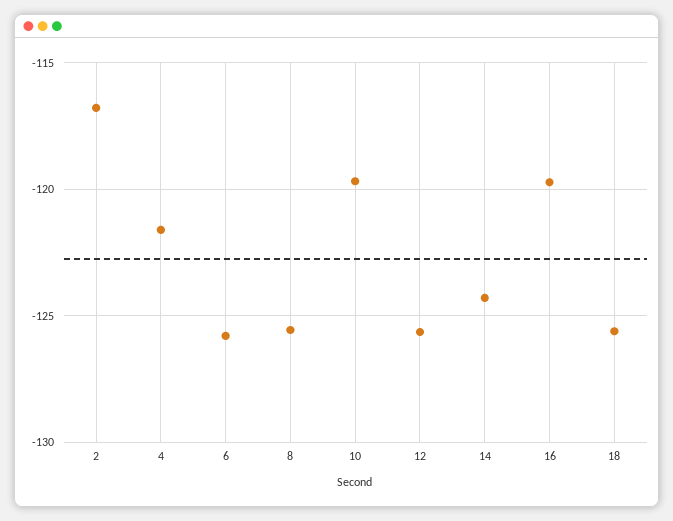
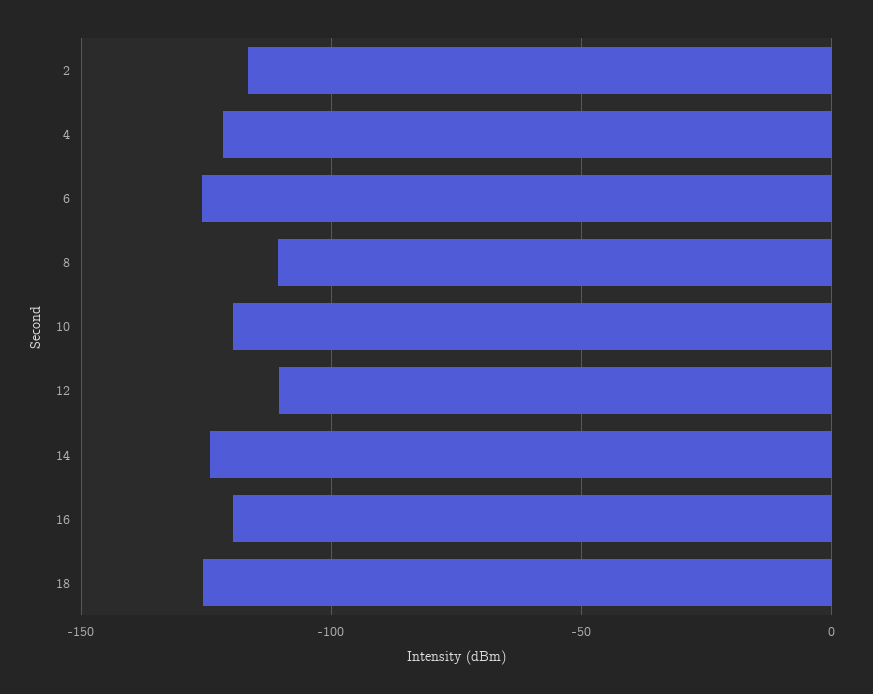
8: -125.5 -> -110
12: -125.5 -> -110

